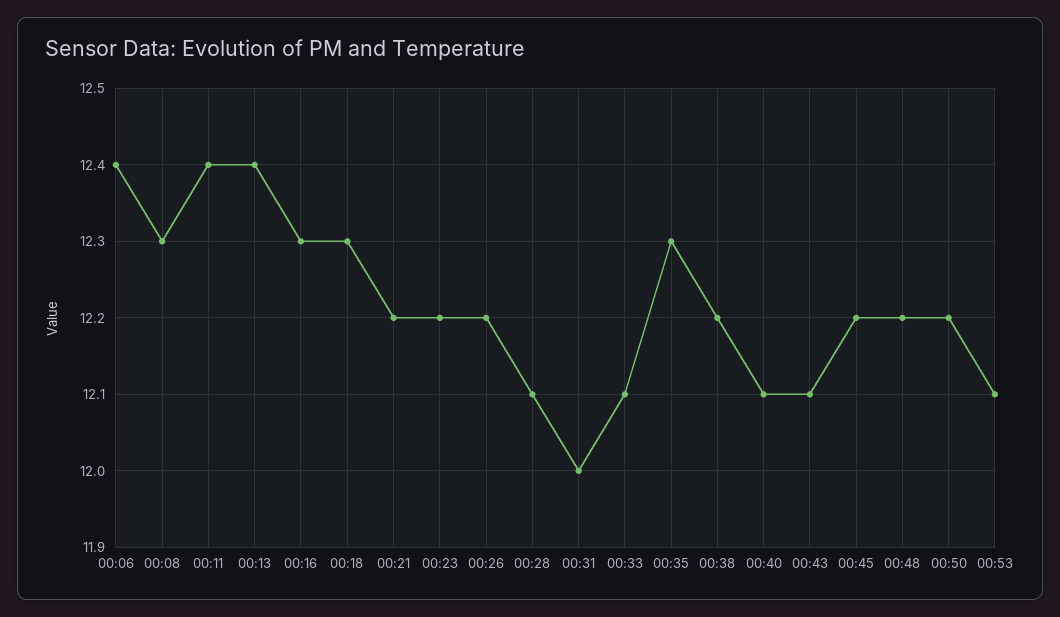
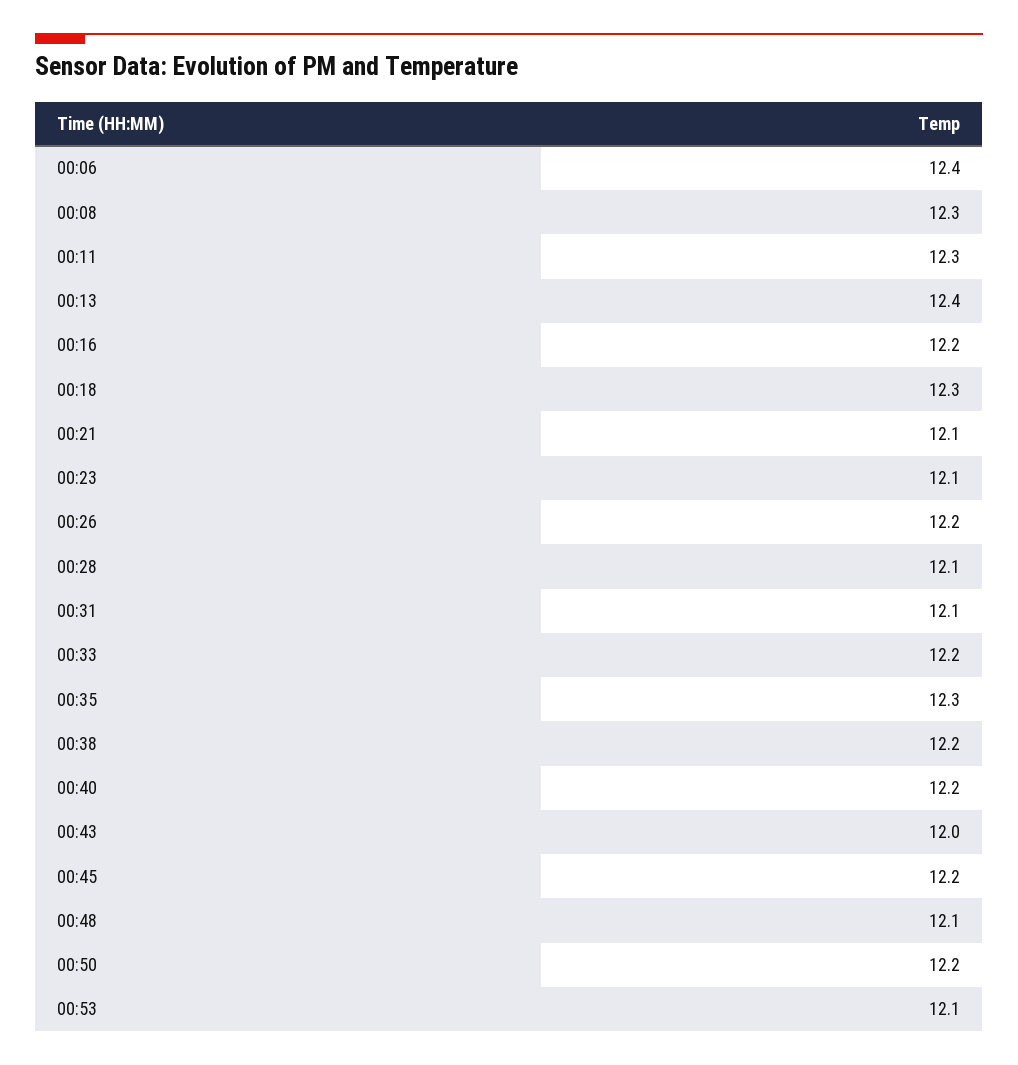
00:11: 12.4 -> 12.3
00:16: 12.3 -> 12.2
00:21: 12.2 -> 12.1
00:23: 12.2 -> 12.1
00:31: 12 -> 12.1
00:33: 12.1 -> 12.2
00:40: 12.1 -> 12.2
00:43: 12.1 -> 12
00:48: 12.2 -> 12.1

